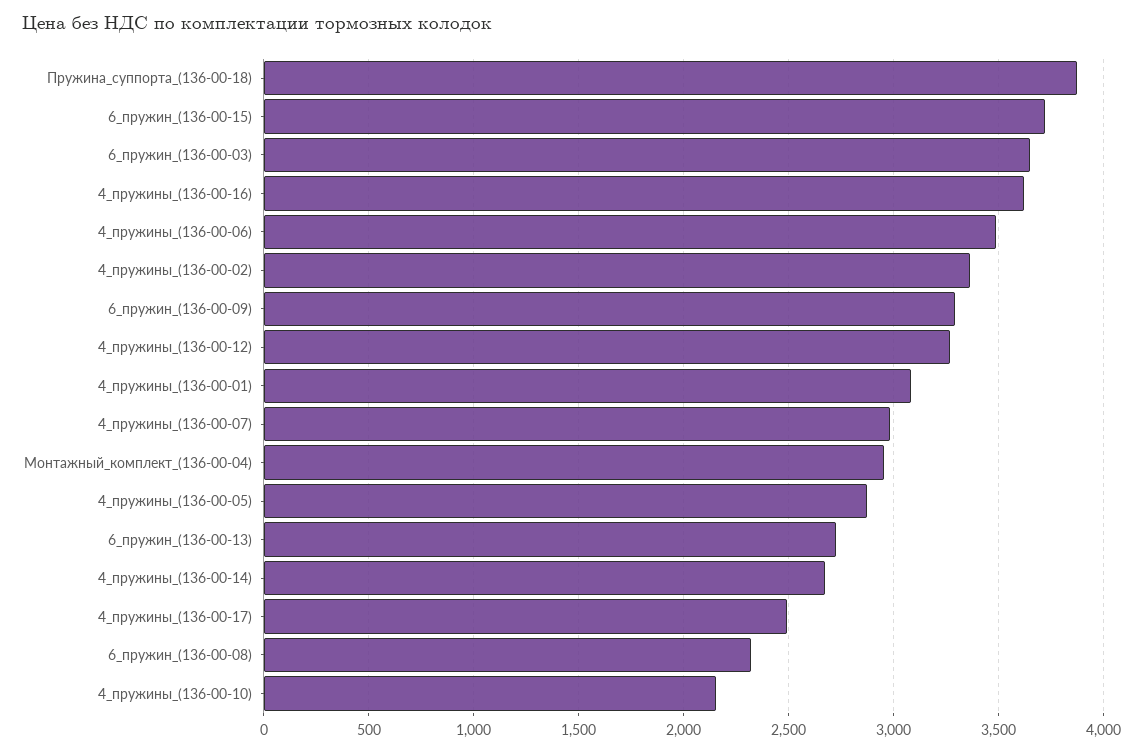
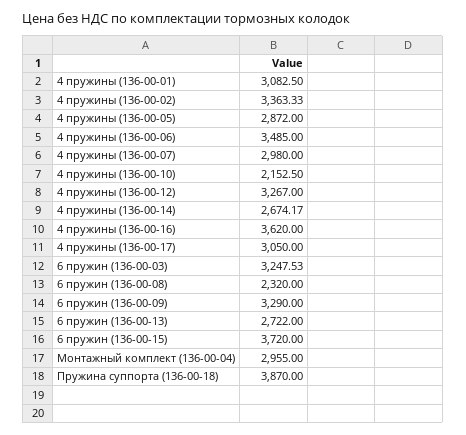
6_пружин_(136-00-03): 3650 -> 3247.53
4_пружины_(136-00-17): 2500 -> 3050

